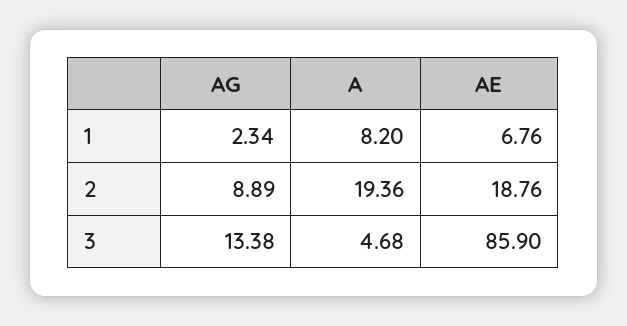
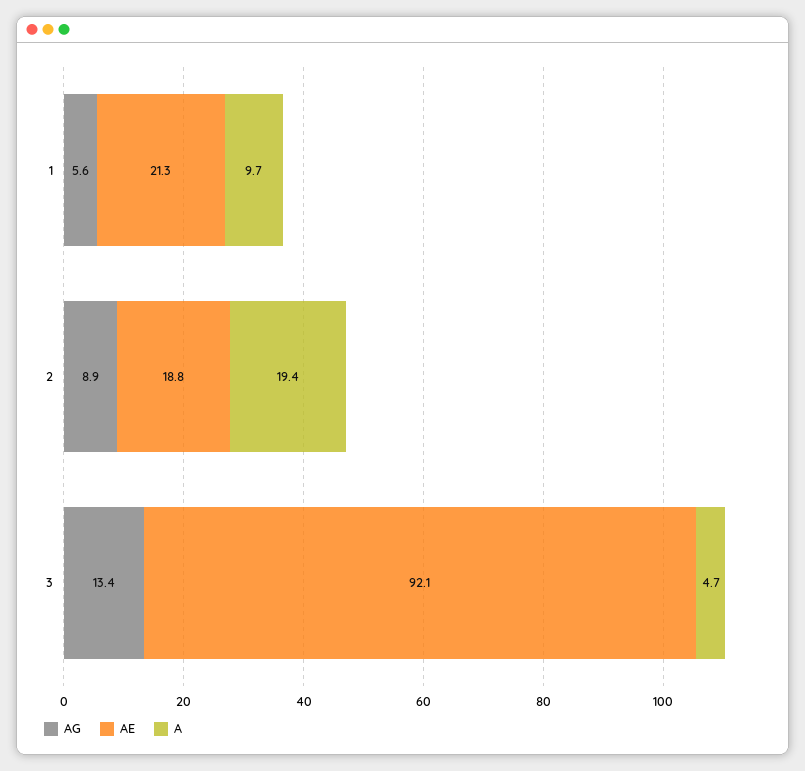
AG, 1: 2.34 -> 5.6
A, 1: 8.2 -> 9.7
AE, 1: 6.76 -> 21.3
AE, 3: 85.9 -> 92.1

